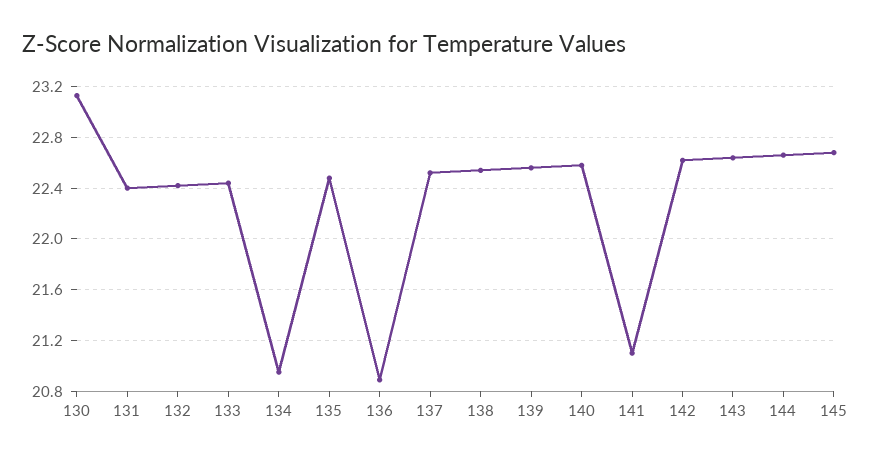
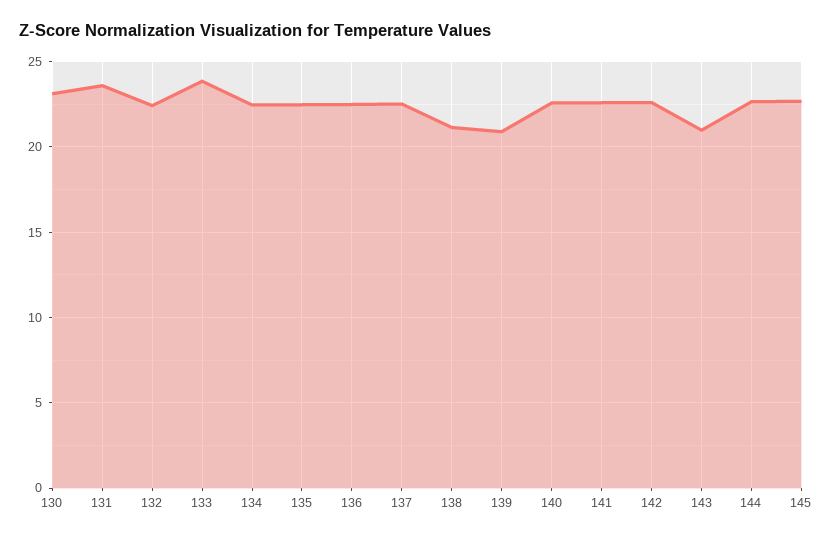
131: 22.4 -> 23.5
133: 22.45 -> 24
134: 20.95 -> 22.5
136: 20.9 -> 22.5
138: 22.55 -> 21
139: 22.55 -> 21
141: 21.1 -> 22.5
143: 22.65 -> 21

